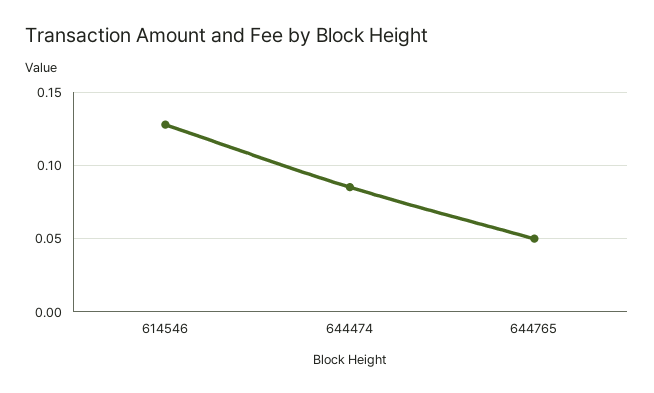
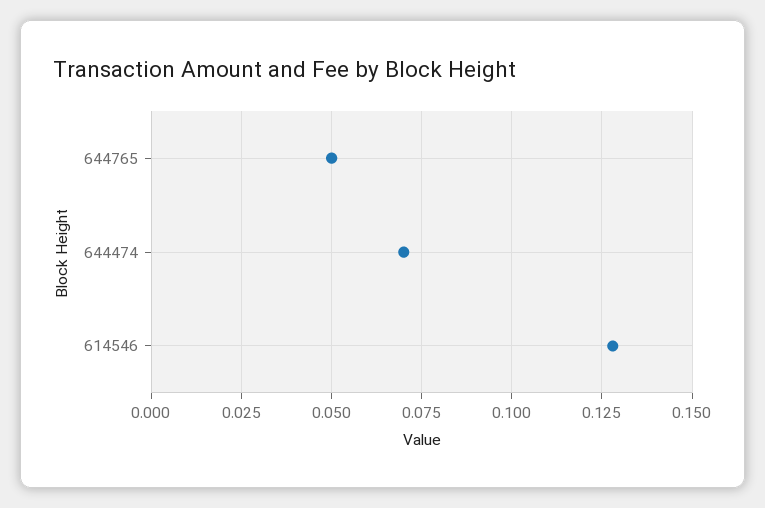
644474: 0.085 -> 0.07

